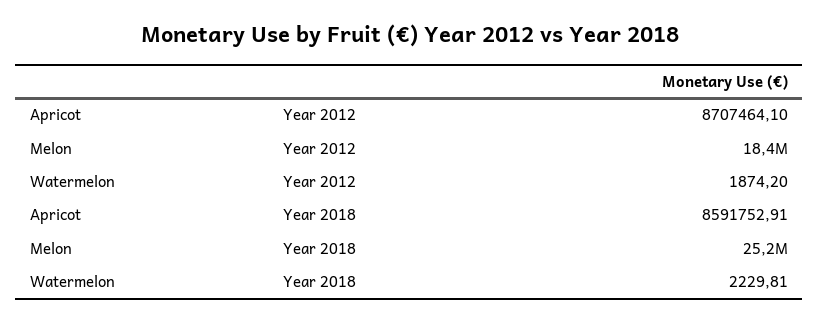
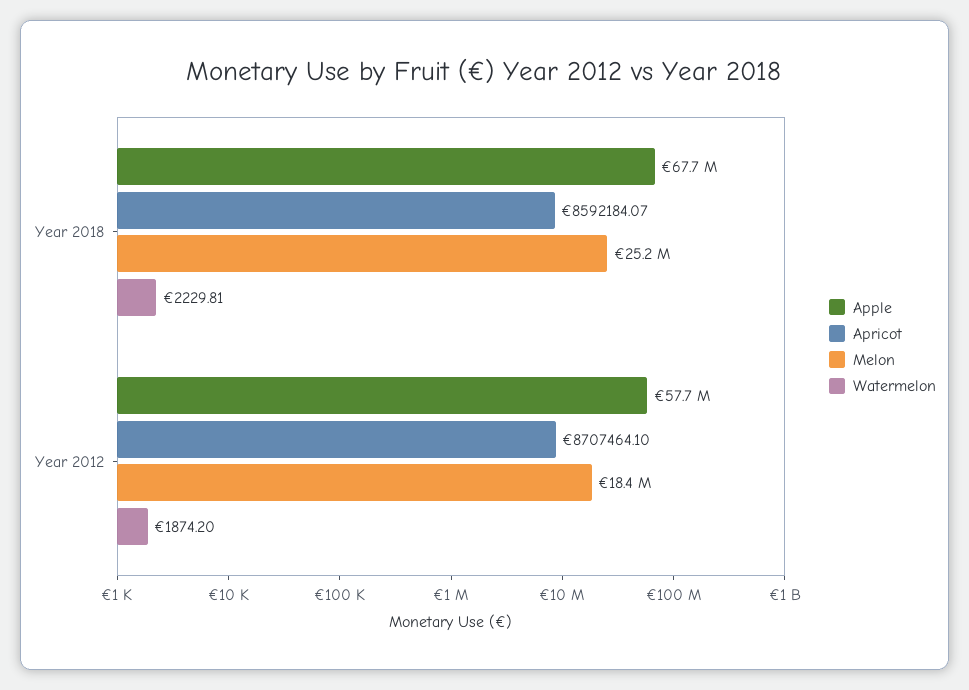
Apricot, Year 2018: 8591752.91 -> 8592184.07
Apple, Year 2018: none -> 67700000
Apple, Year 2012: none -> 57700000

